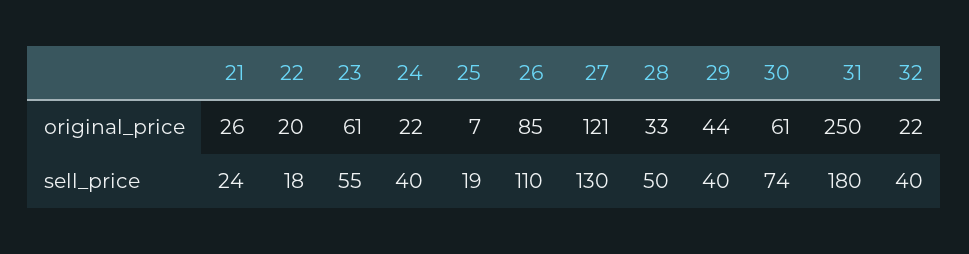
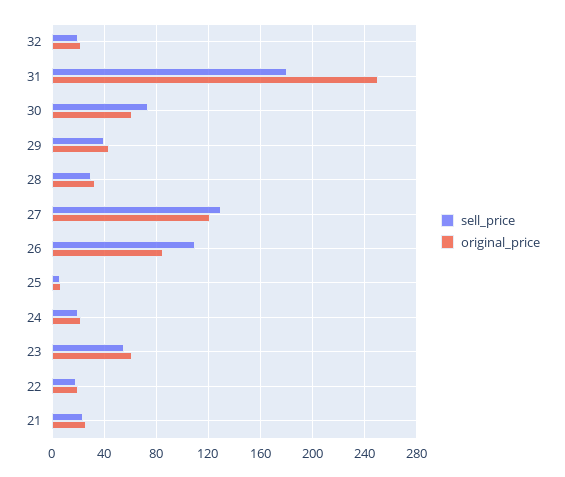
sell_price, 24: 40 -> 20
sell_price, 25: 19 -> 5
sell_price, 28: 50 -> 30
sell_price, 32: 40 -> 20

